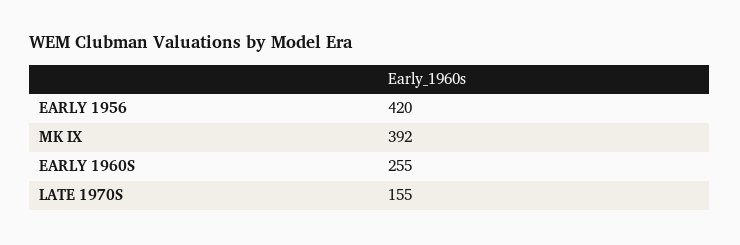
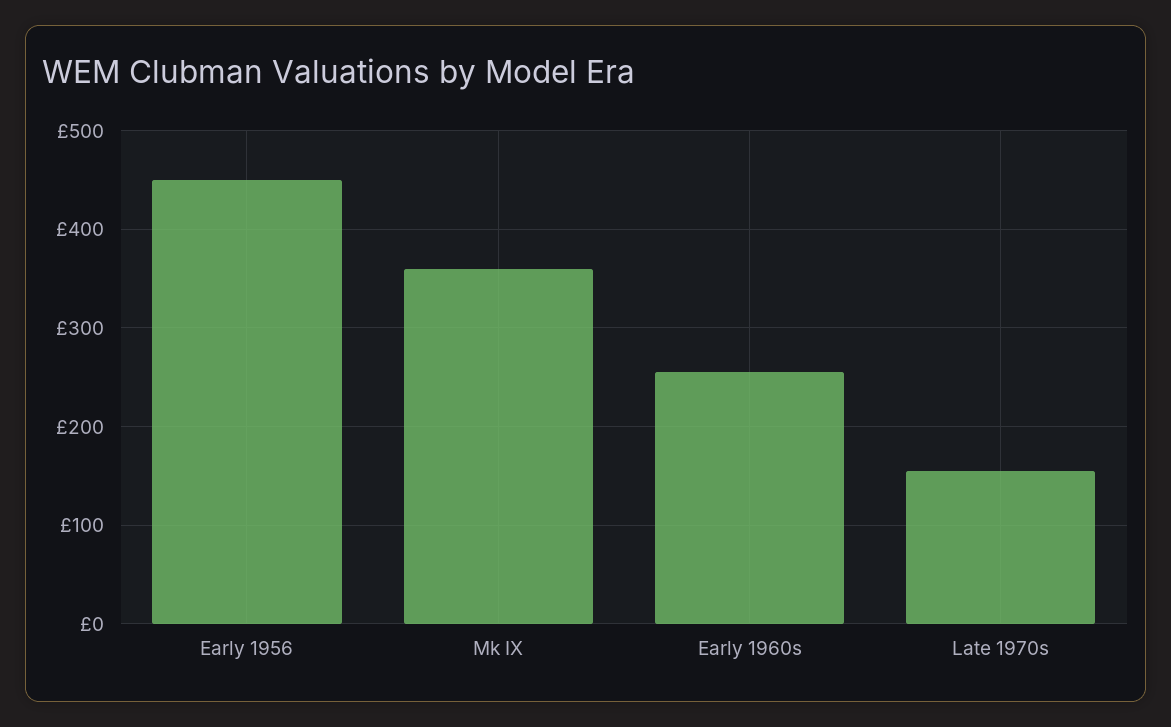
EARLY 1956: 420 -> 450
MK IX: 392 -> 360

